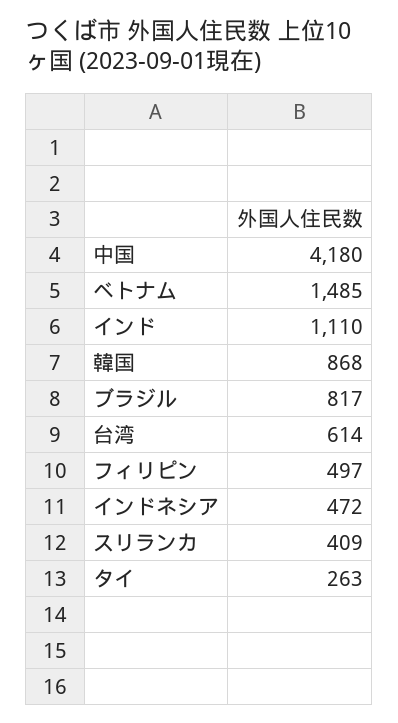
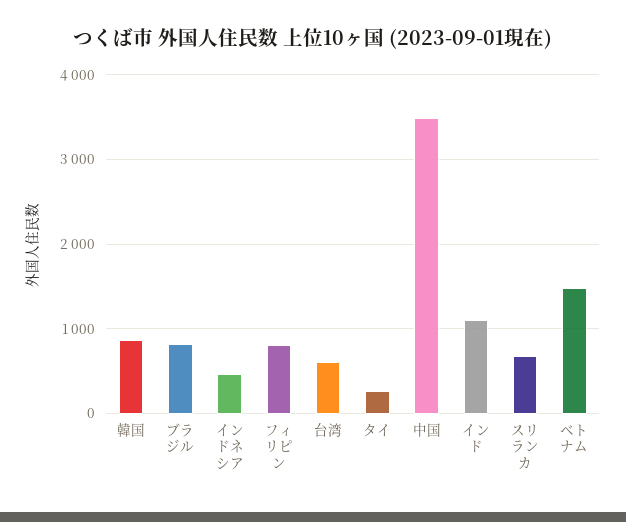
中国: 4180 -> 3500
フィリピン: 497 -> 800
スリランカ: 409 -> 700

